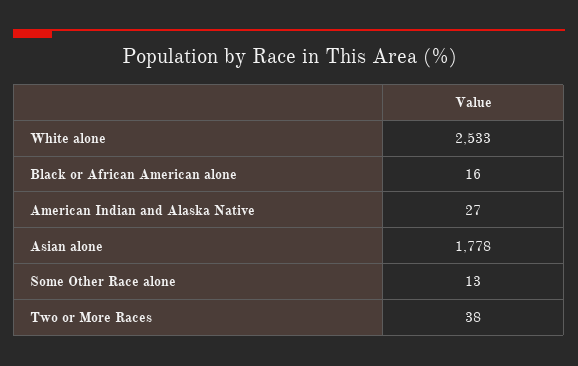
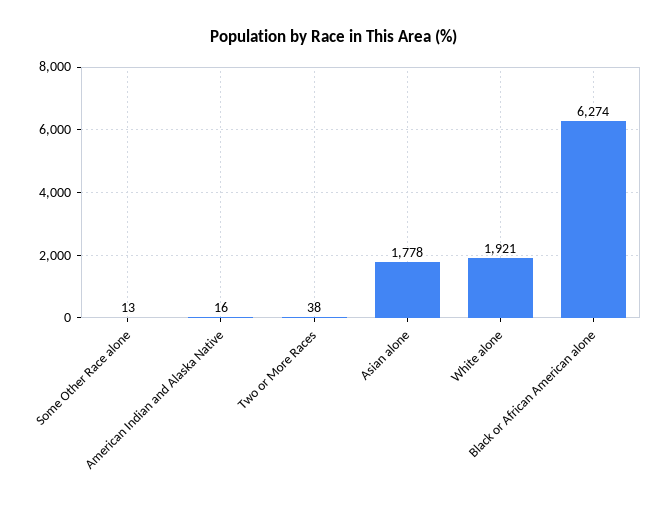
White alone: 2533 -> 1921
Black or African American alone: 16 -> 6274
American Indian and Alaska Native: 27 -> 16

